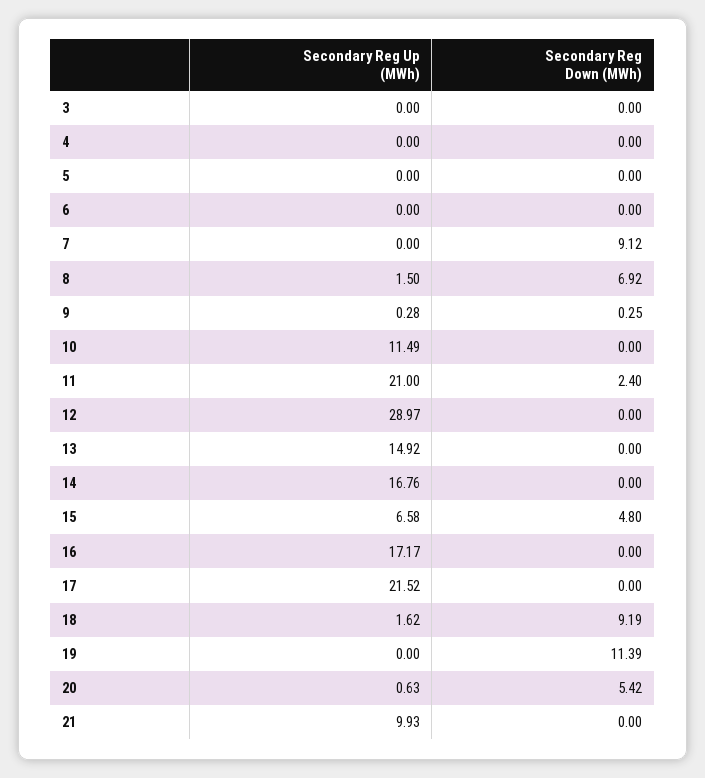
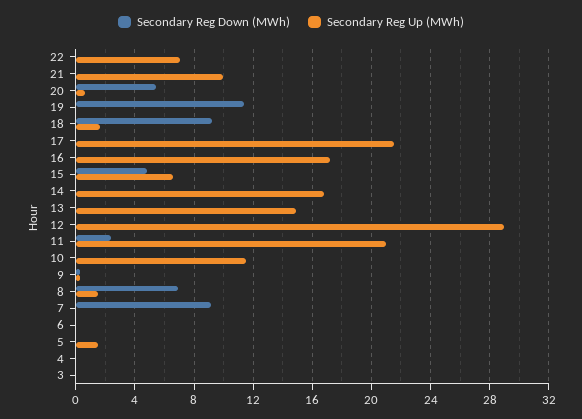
Secondary Reg Up (MWh), 5: 0 -> 1.5
Secondary Reg Down (MWh), 22: none -> 0
Secondary Reg Up (MWh), 22: none -> 7

